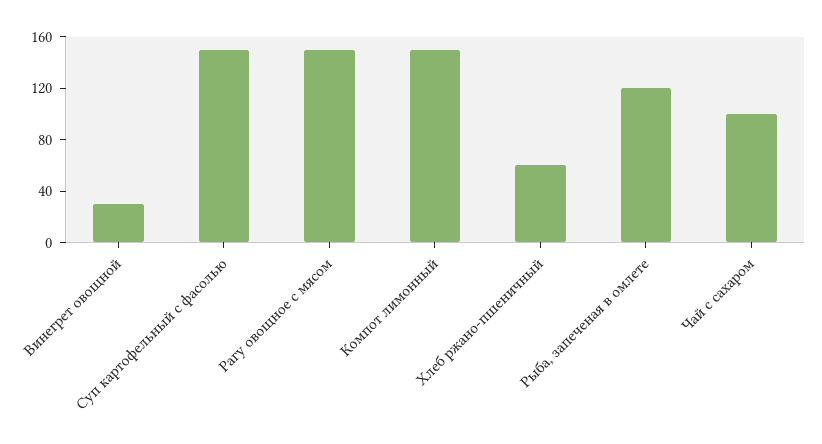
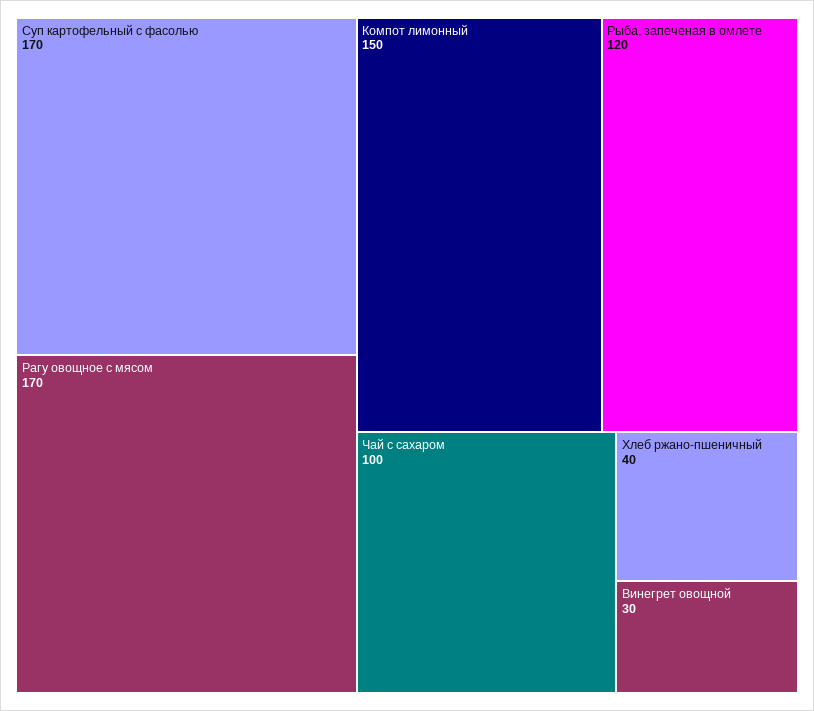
Суп картофельный с фасолью: 150 -> 170
Рагу овощное с мясом: 150 -> 170
Хлеб ржано-пшеничный: 60 -> 40

